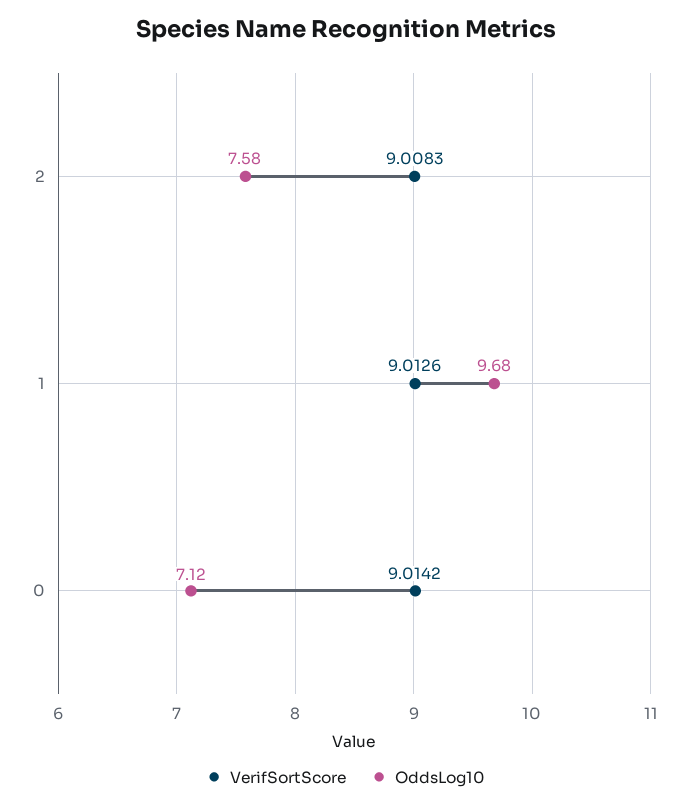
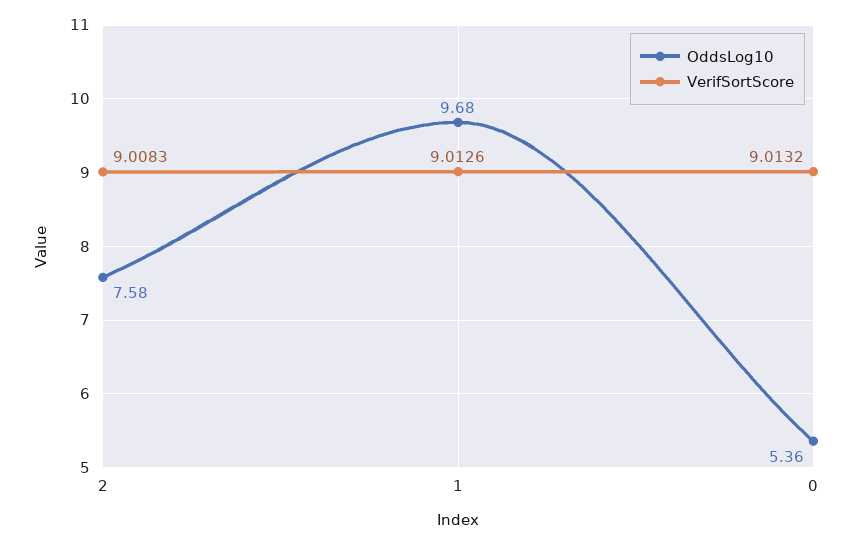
VerifSortScore, 0: 9.0142 -> 9.0132
OddsLog10, 0: 7.12 -> 5.36

